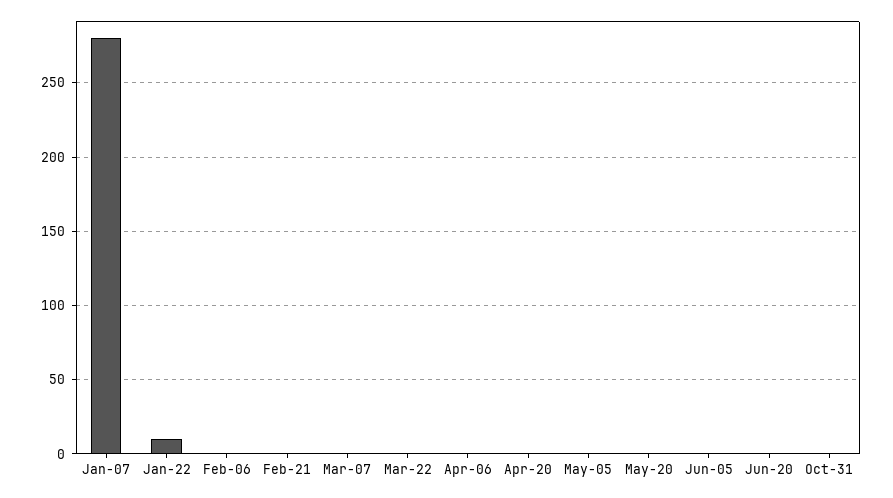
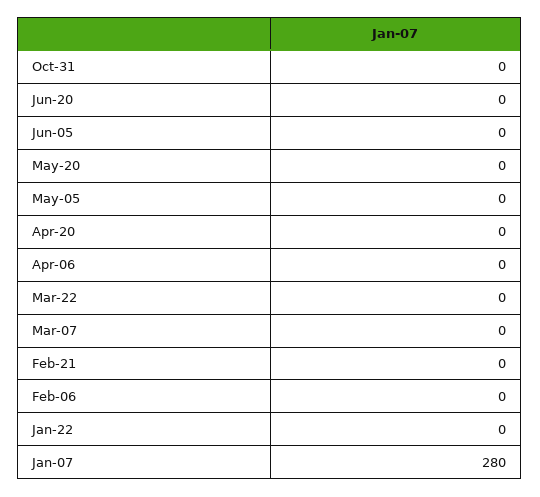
Jan-22: 10 -> 0

